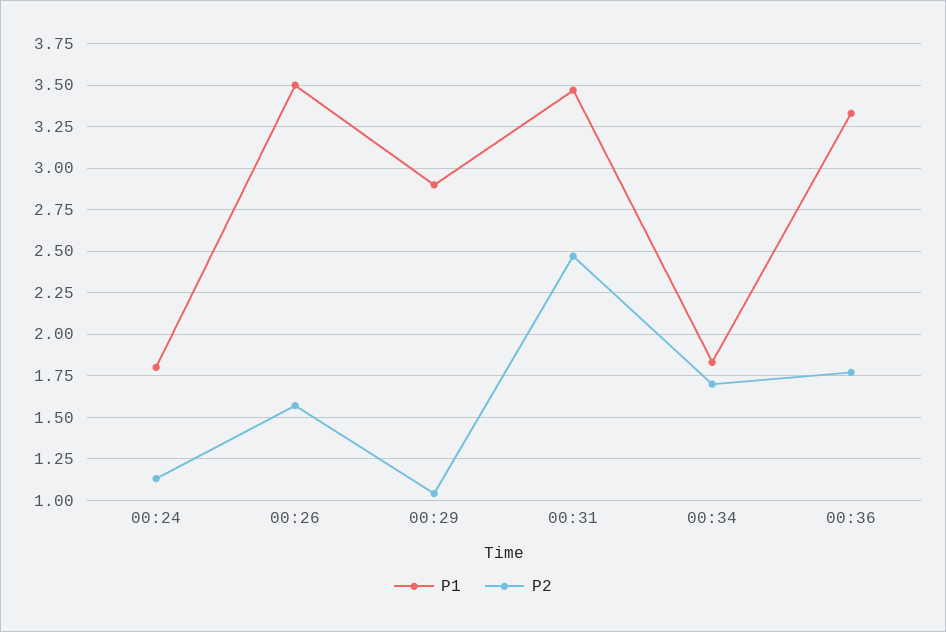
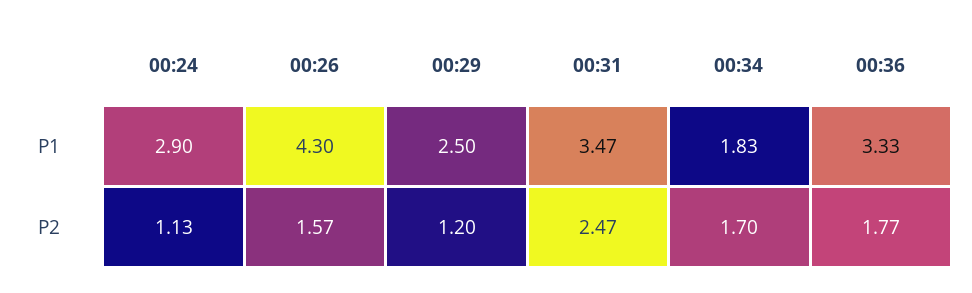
P1, 00:24: 1.8 -> 2.9
P1, 00:26: 3.5 -> 4.3
P1, 00:29: 2.9 -> 2.5
P2, 00:29: 1.05 -> 1.2

